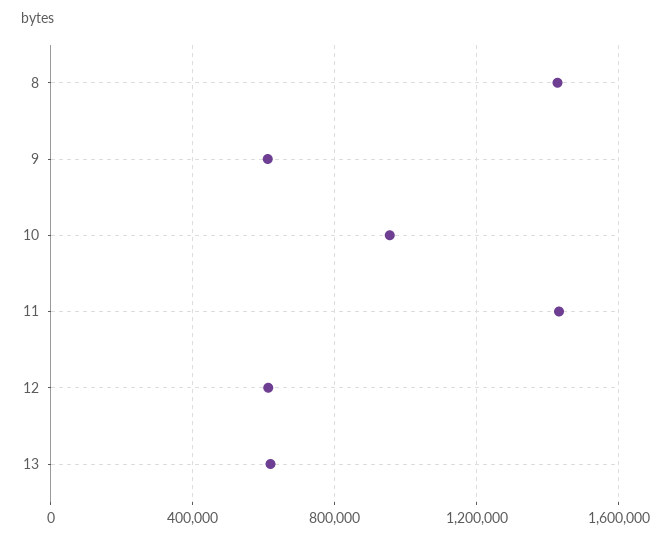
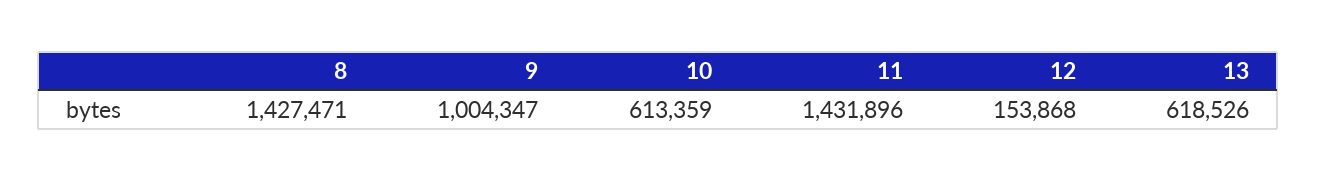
9: 600000 -> 1004347
10: 950000 -> 613359
12: 600000 -> 153868

